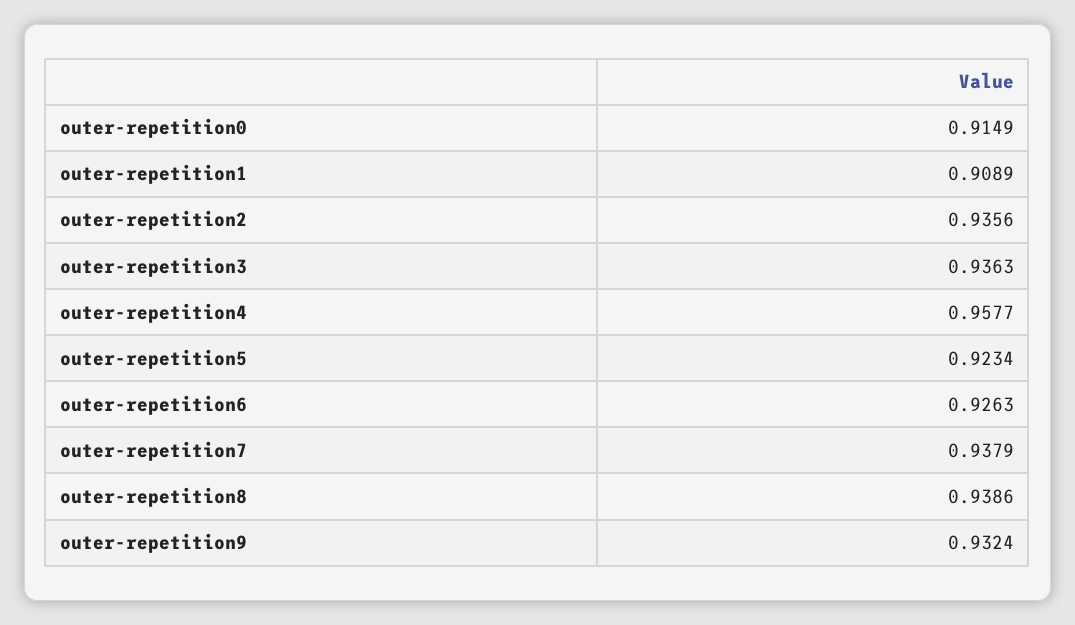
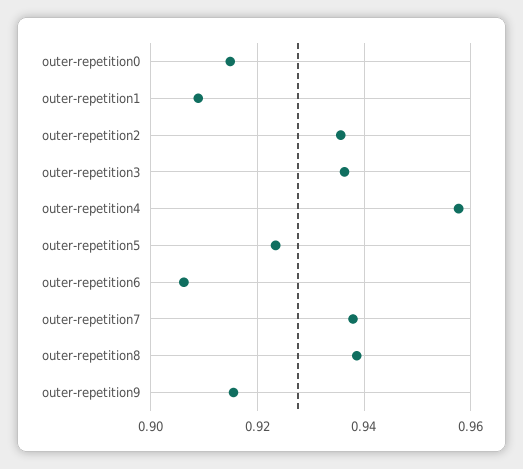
outer-repetition6: 0.9263 -> 0.906
outer-repetition9: 0.9324 -> 0.916

